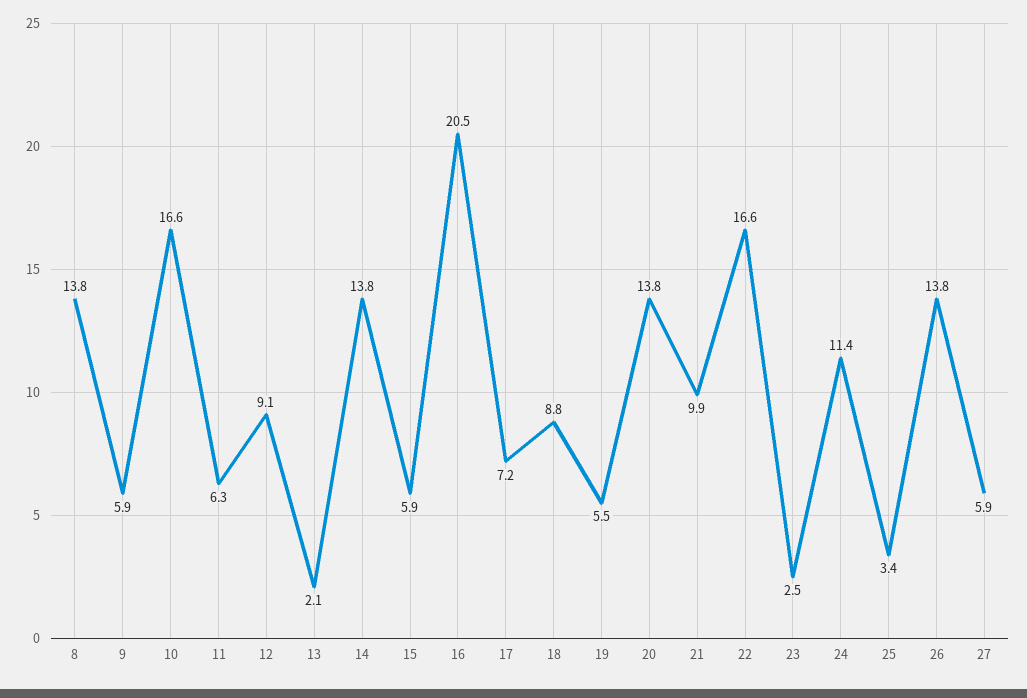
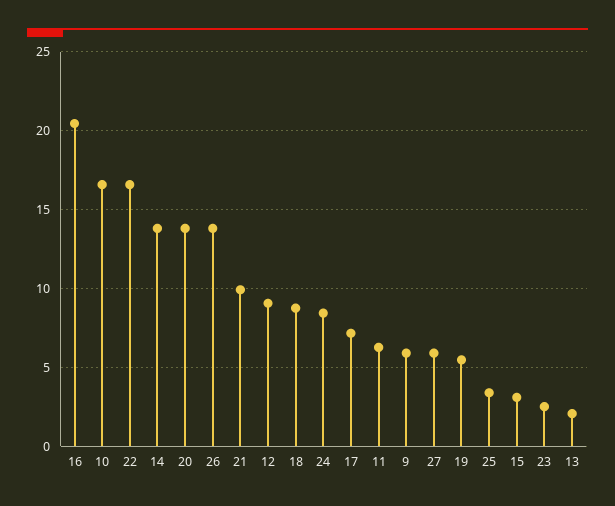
8: 13.8 -> none
15: 5.9 -> 3
24: 11.4 -> 8.5

